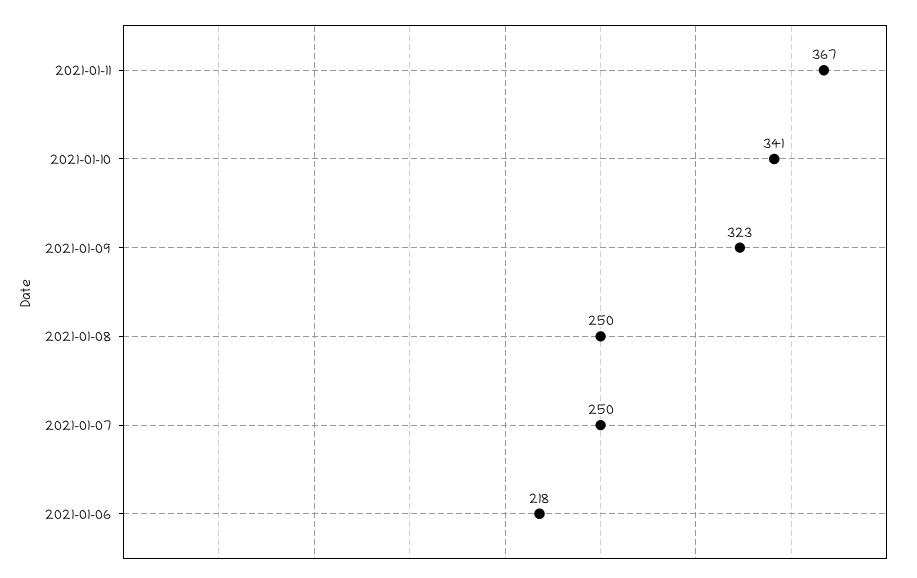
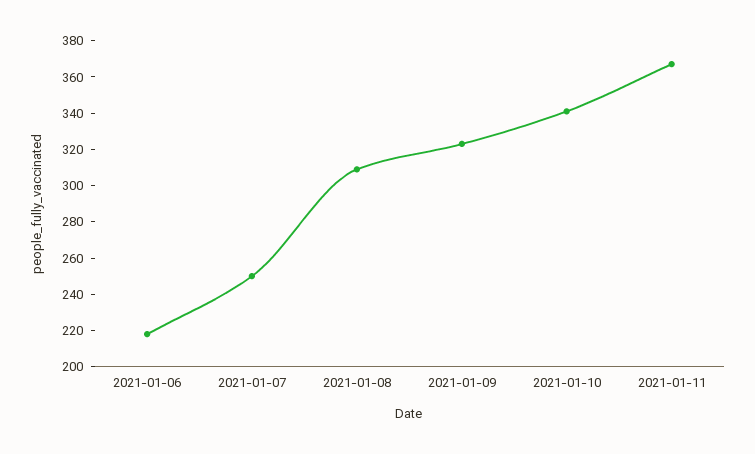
2021-01-08: 250 -> 310

